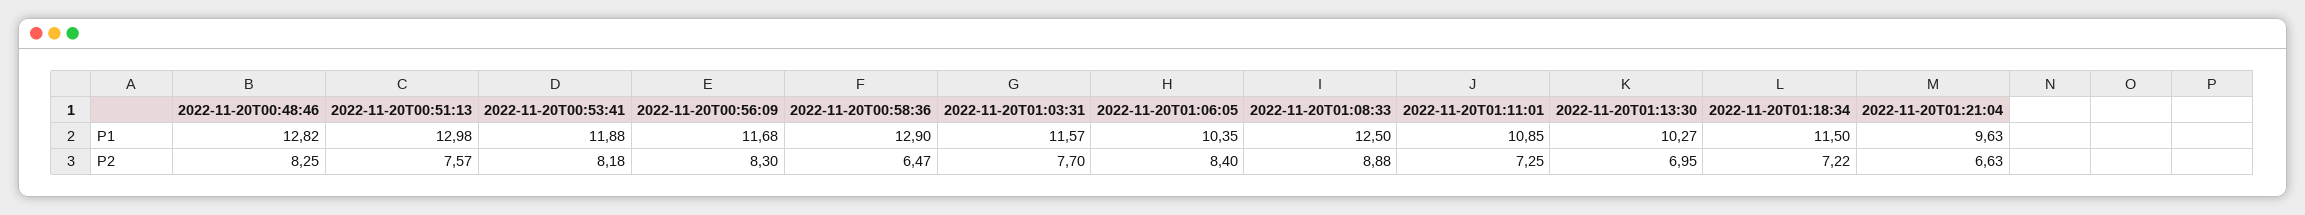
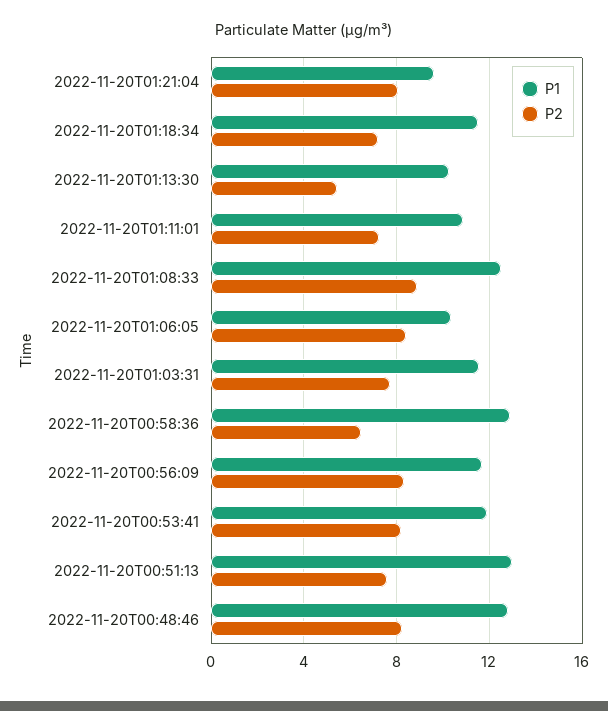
P2, 2022-11-20T01:13:30: 6.95 -> 5.5
P2, 2022-11-20T01:21:04: 6.63 -> 8

